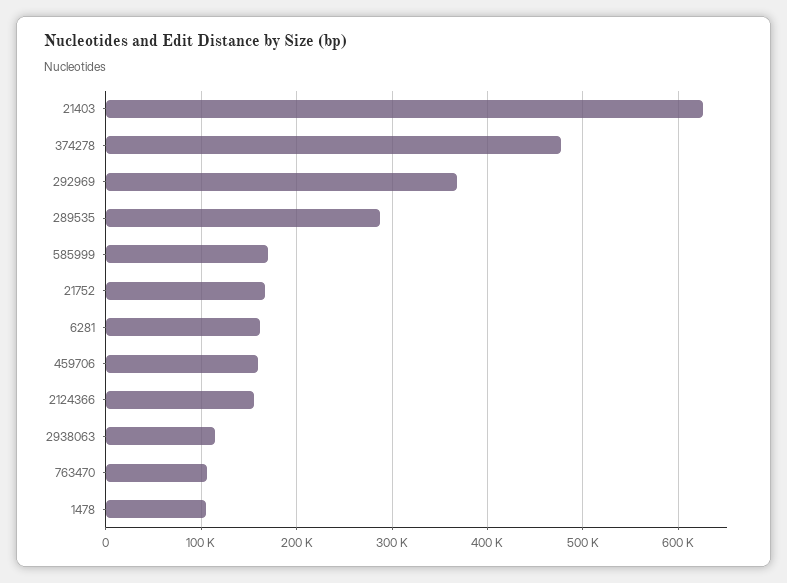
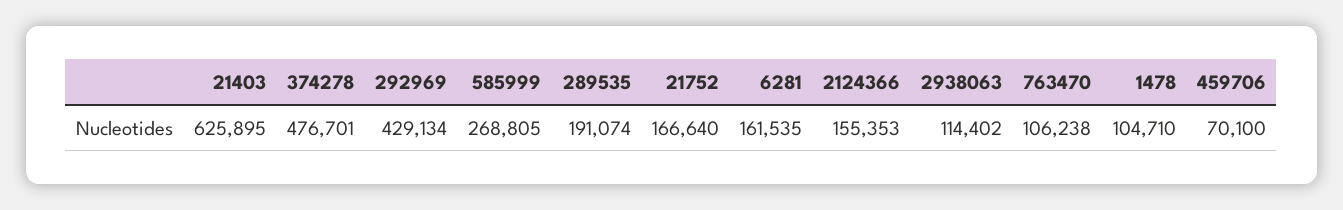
292969: 370000 -> 429134
289535: 290000 -> 191074
585999: 170000 -> 268805
459706: 160000 -> 70100

